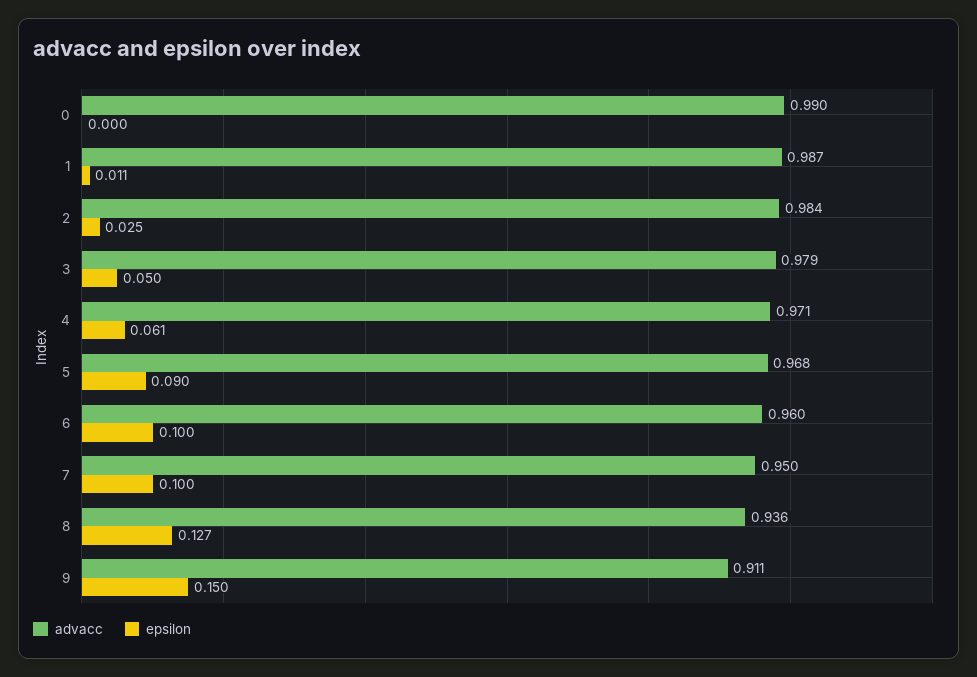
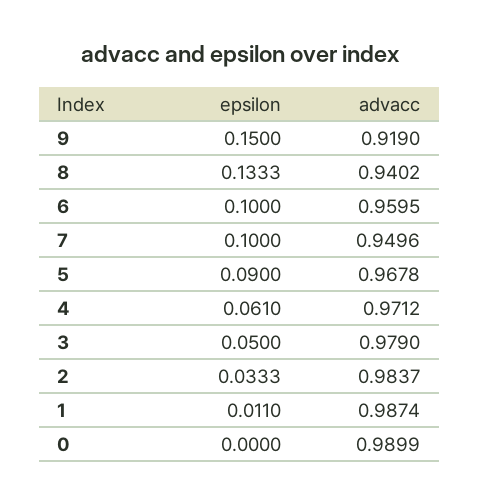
epsilon, 2: 0.025 -> 0.0333
advacc, 8: 0.936 -> 0.9402
epsilon, 8: 0.127 -> 0.1333
advacc, 9: 0.911 -> 0.919

